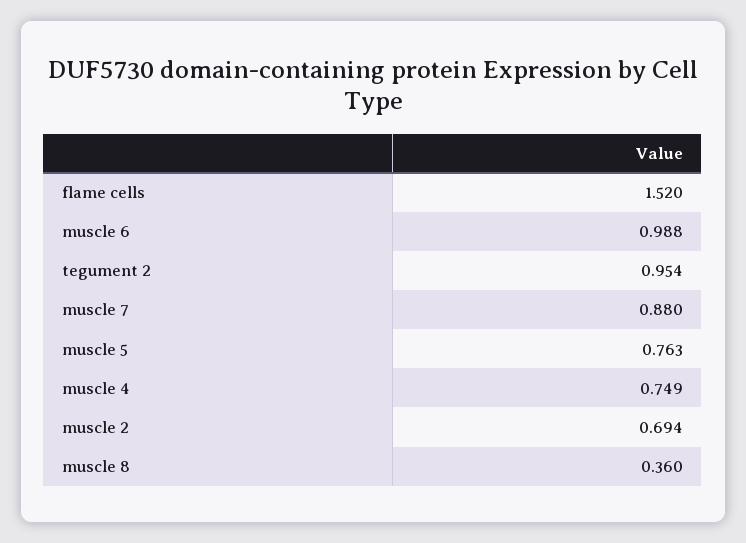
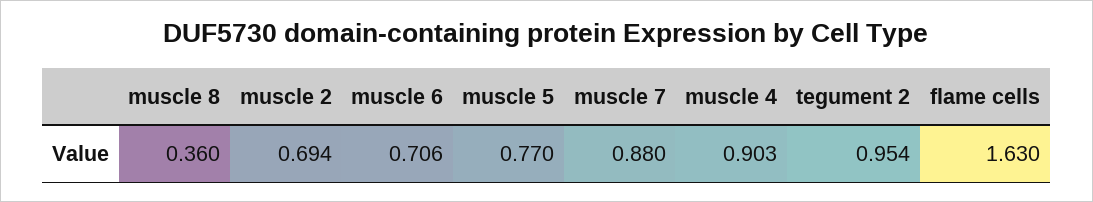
flame cells: 1.52 -> 1.63
muscle 6: 0.988 -> 0.706
muscle 5: 0.763 -> 0.77
muscle 4: 0.749 -> 0.903

